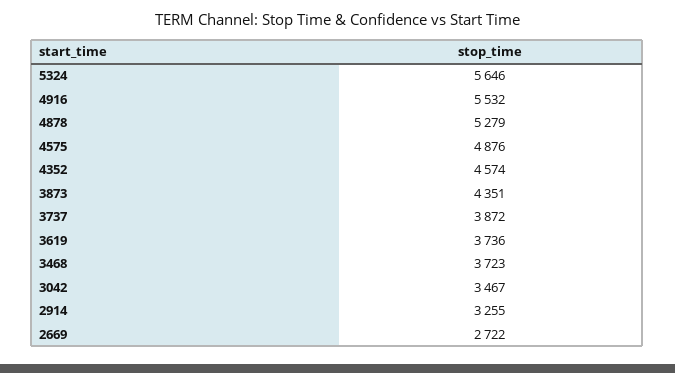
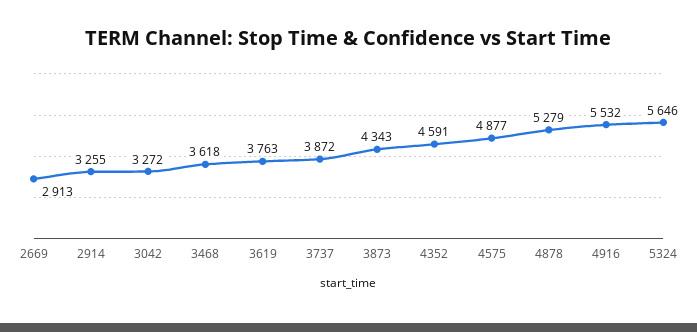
4575: 4876 -> 4877
4352: 4574 -> 4591
3873: 4351 -> 4343
3619: 3736 -> 3763
3468: 3723 -> 3618
3042: 3467 -> 3272
2669: 2722 -> 2913

